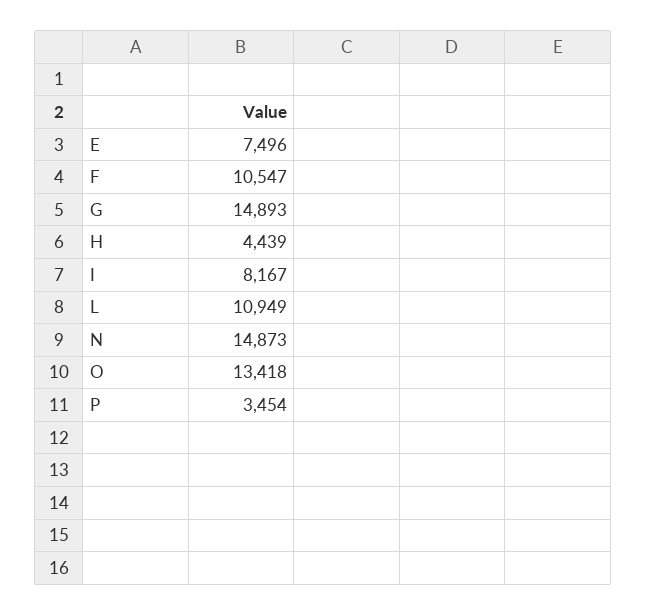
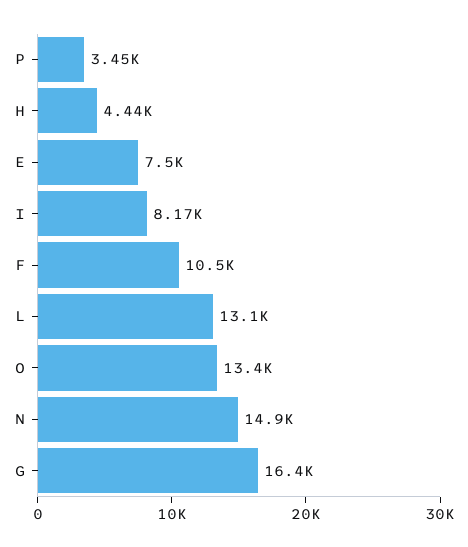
G: 14893 -> 16400
L: 10949 -> 13100

